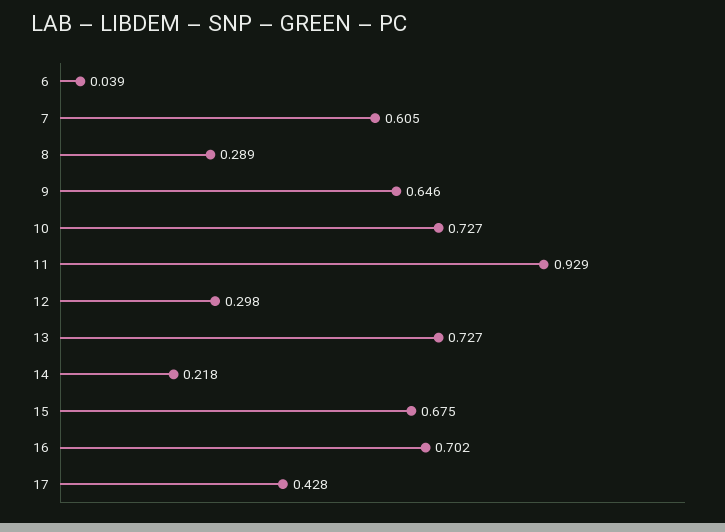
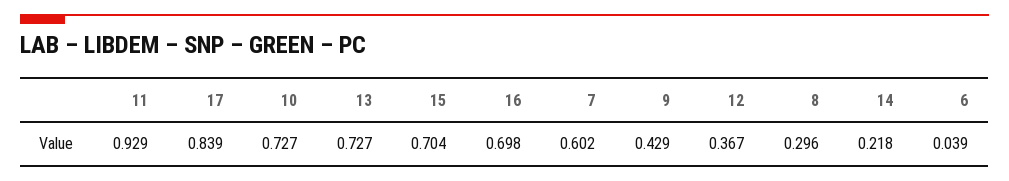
7: 0.605 -> 0.602
8: 0.289 -> 0.296
9: 0.646 -> 0.429
12: 0.298 -> 0.367
15: 0.675 -> 0.704
16: 0.702 -> 0.698
17: 0.428 -> 0.839

